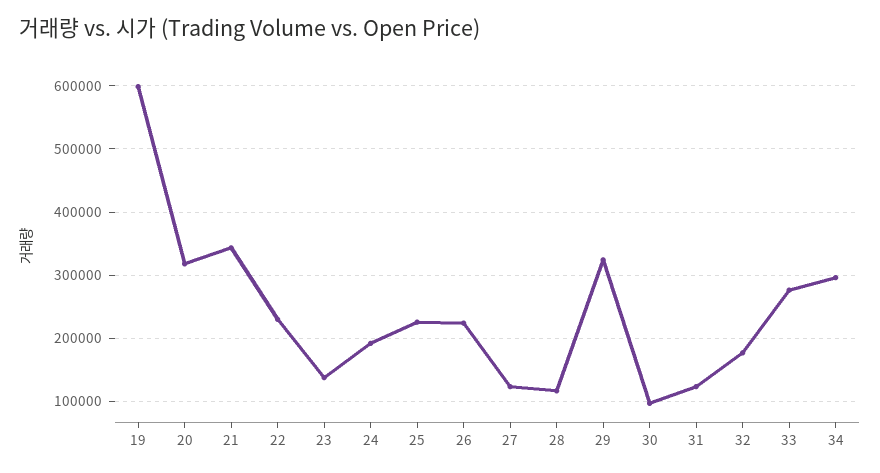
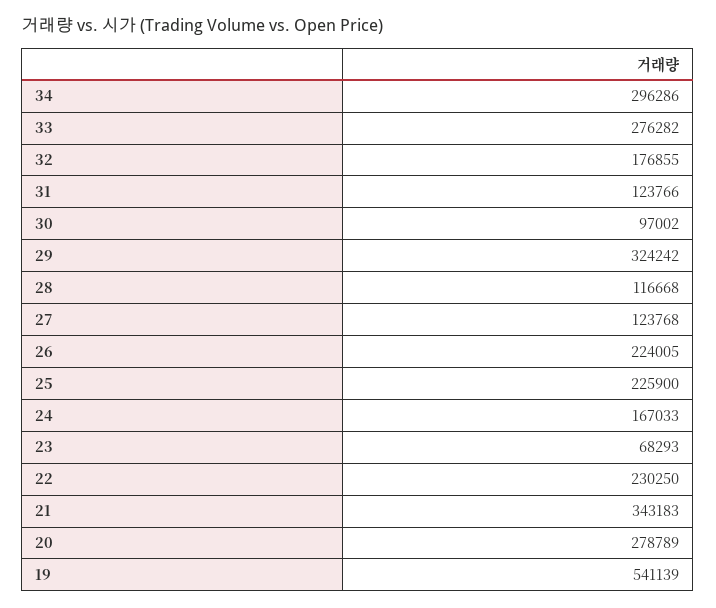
19: 600000 -> 541139
20: 320000 -> 278789
23: 140000 -> 68293
24: 190000 -> 167033

